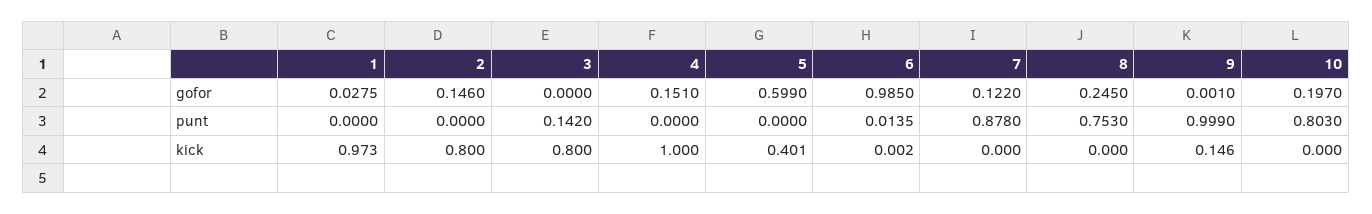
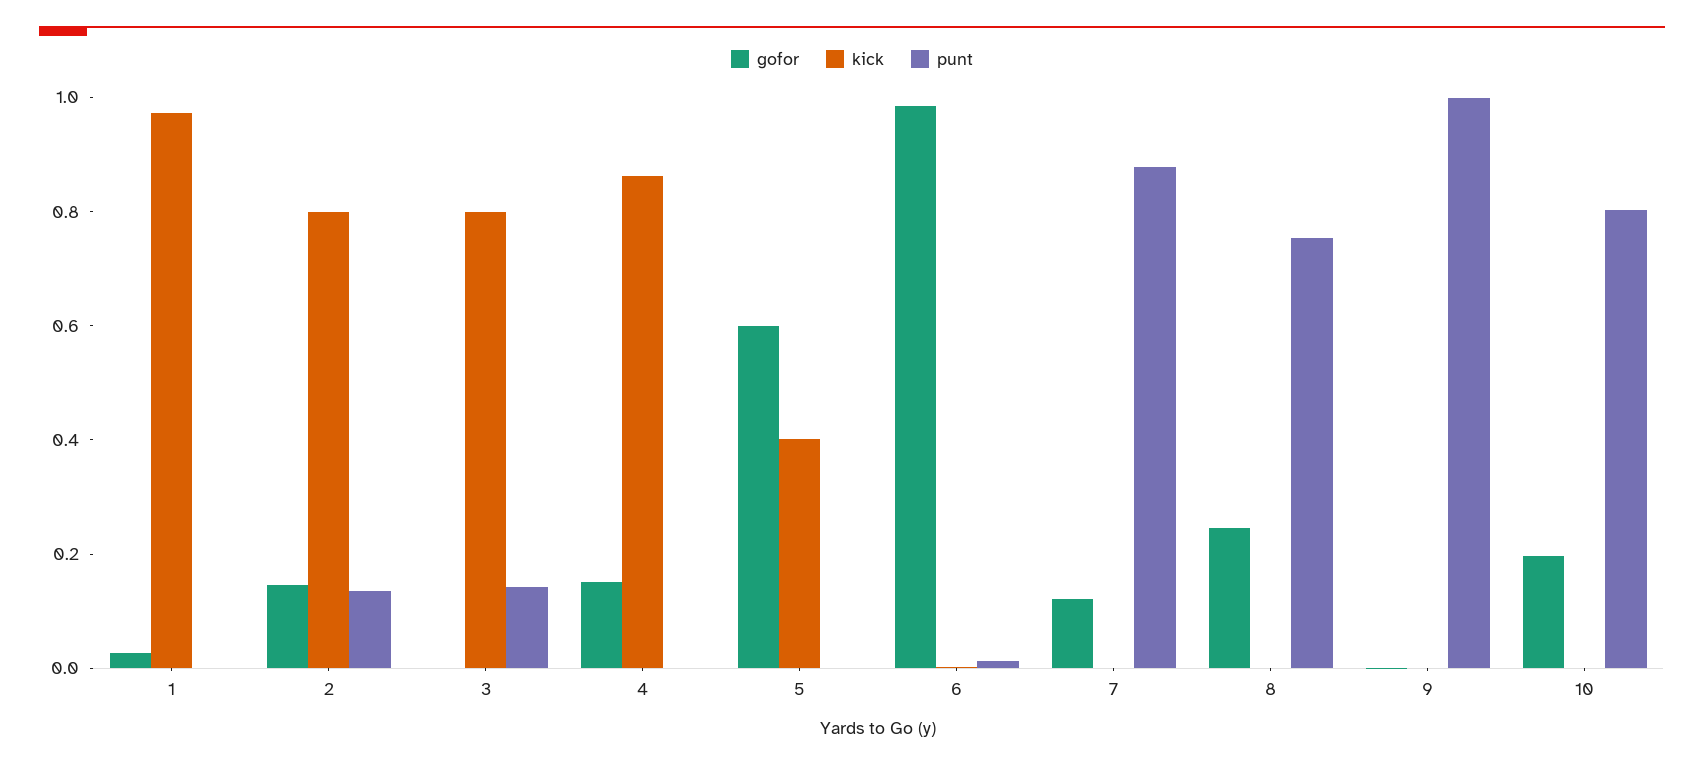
punt, 2: 0 -> 0.15
kick, 4: 1 -> 0.85
kick, 9: 0.146 -> 0

